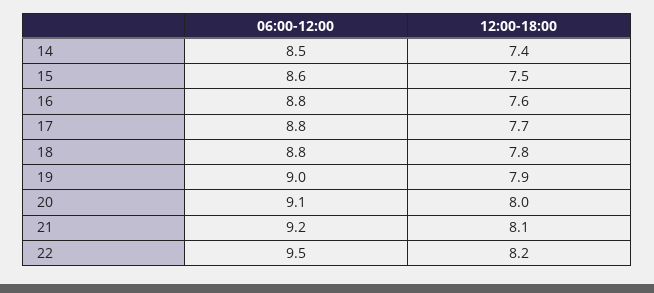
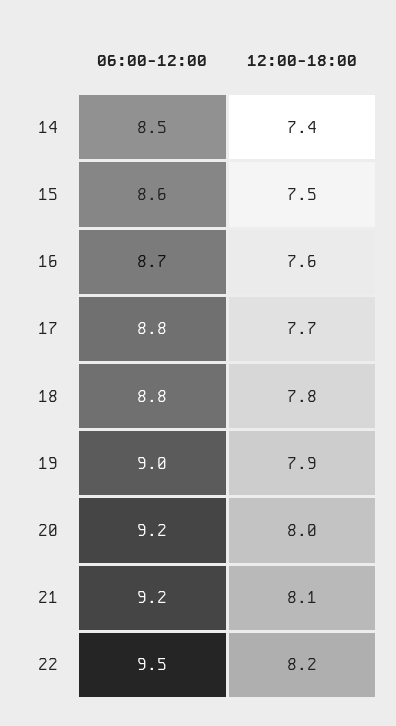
06:00-12:00, 16: 8.8 -> 8.7
06:00-12:00, 20: 9.1 -> 9.2

